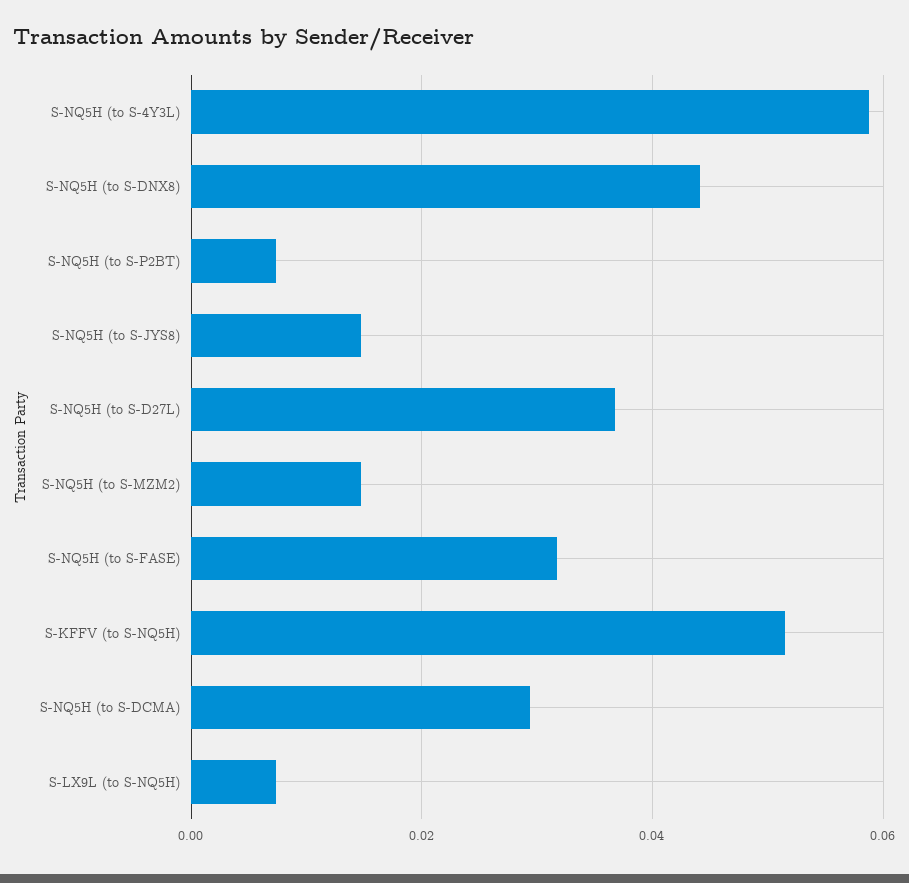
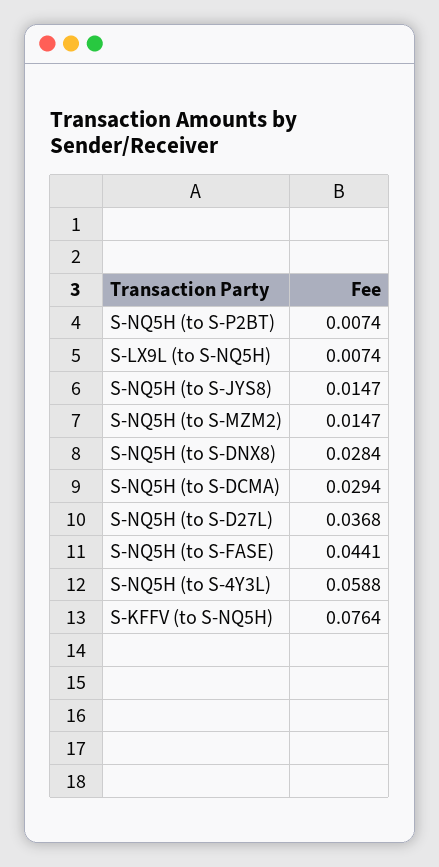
S-NQ5H (to S-DNX8): 0.044 -> 0.0284
S-NQ5H (to S-FASE): 0.032 -> 0.0441
S-KFFV (to S-NQ5H): 0.052 -> 0.0764

